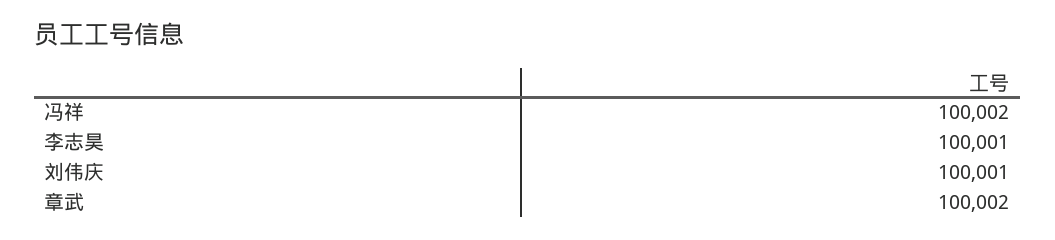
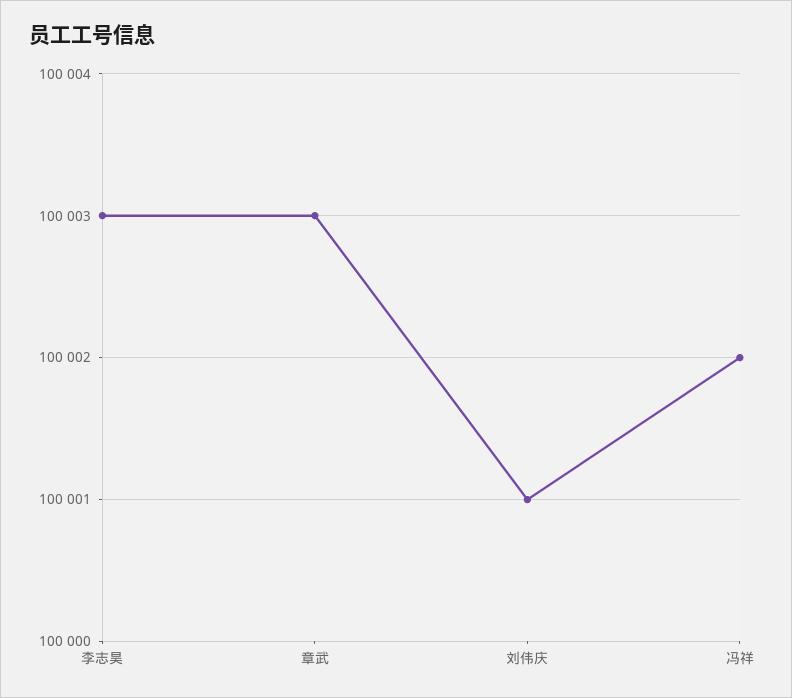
李志昊: 100001 -> 100003
章武: 100002 -> 100003

